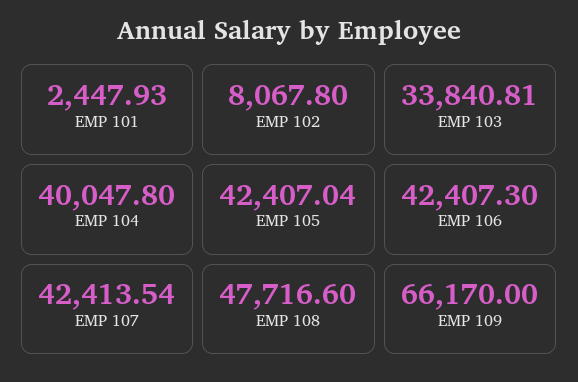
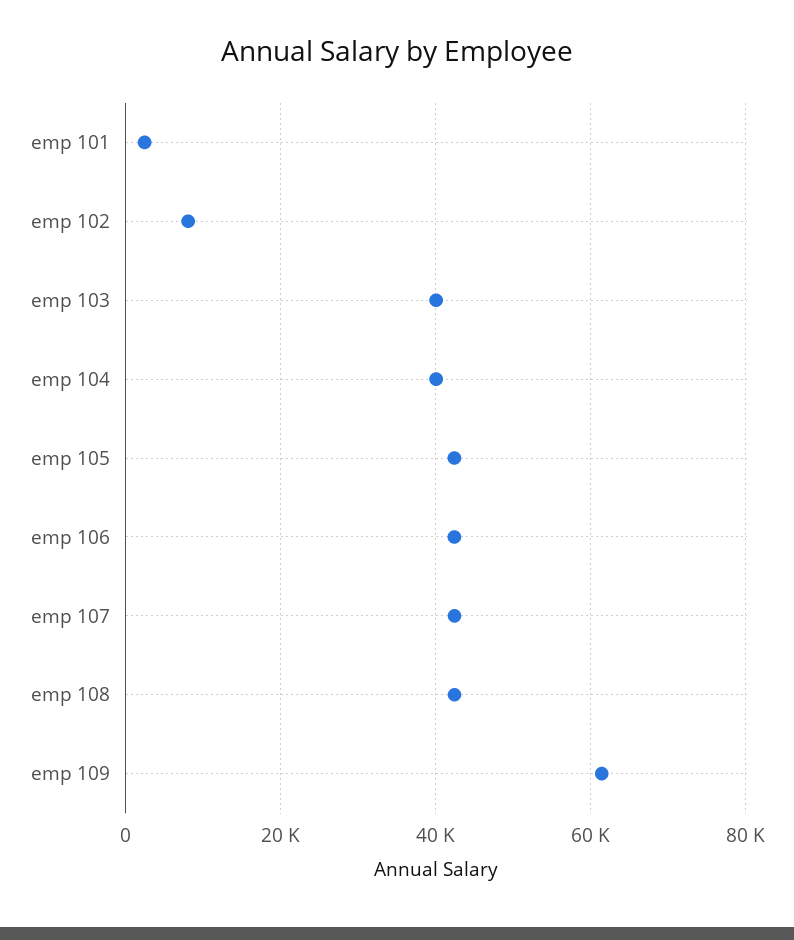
EMP 103: 33840.81 -> 40000
EMP 108: 47716.6 -> 42000
EMP 109: 66170 -> 62000

